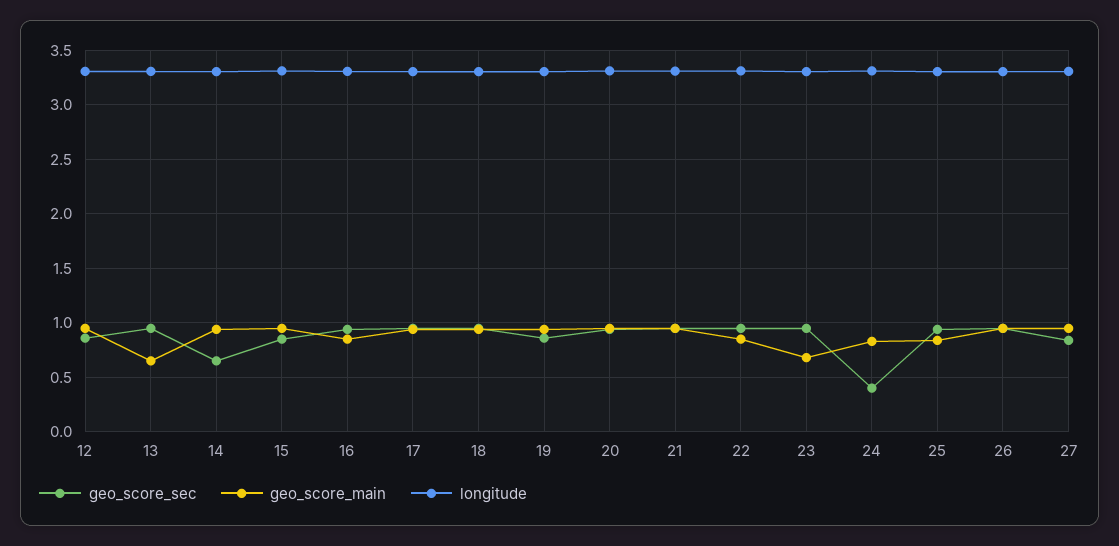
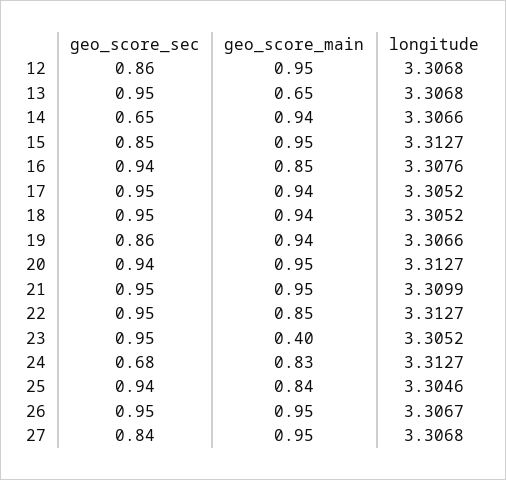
geo_score_main, 23: 0.7 -> 0.4
geo_score_sec, 24: 0.4 -> 0.68

